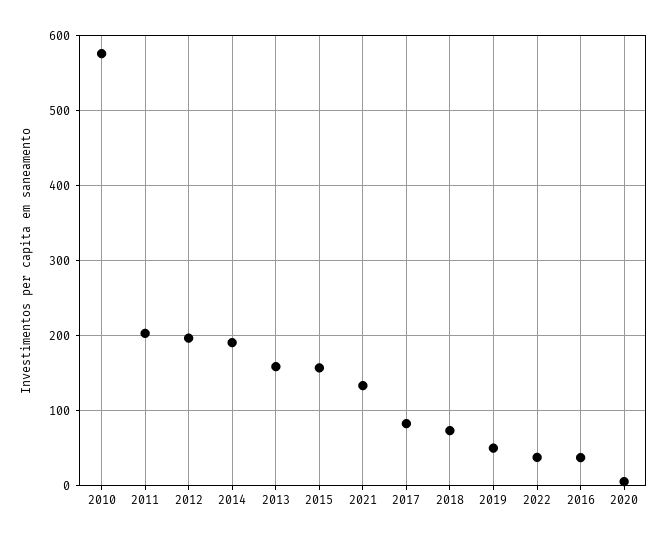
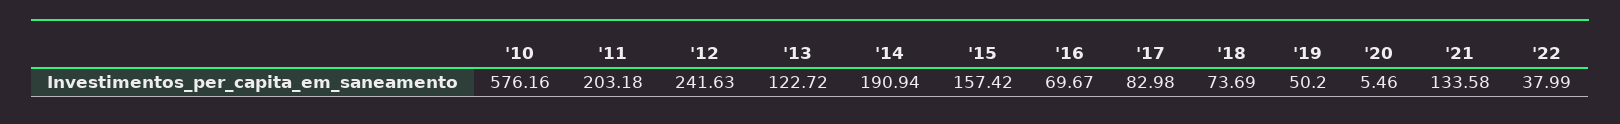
2012: 200 -> 241.63
2013: 160 -> 122.72
2016: 40 -> 69.67

